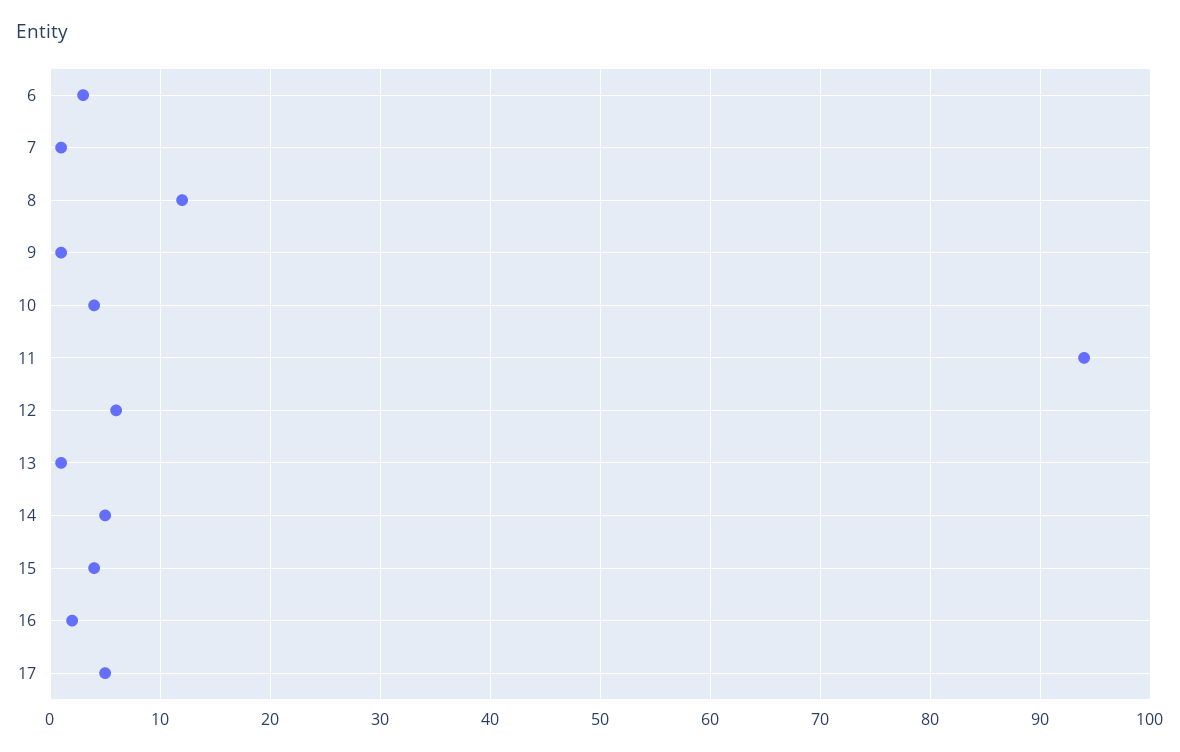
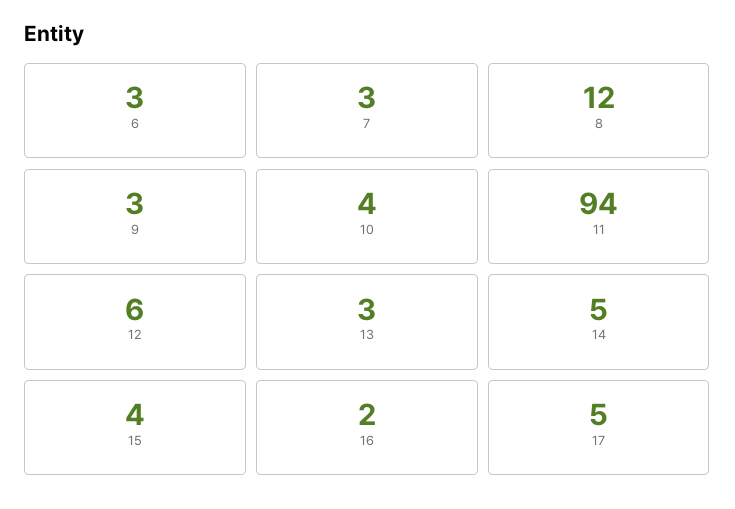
7: 1 -> 3
9: 1 -> 3
13: 1 -> 3

